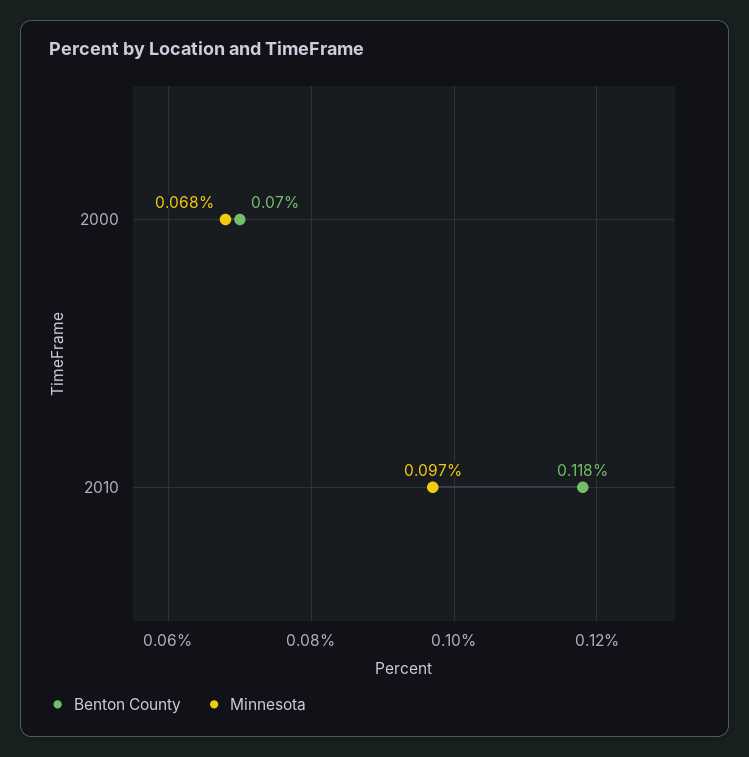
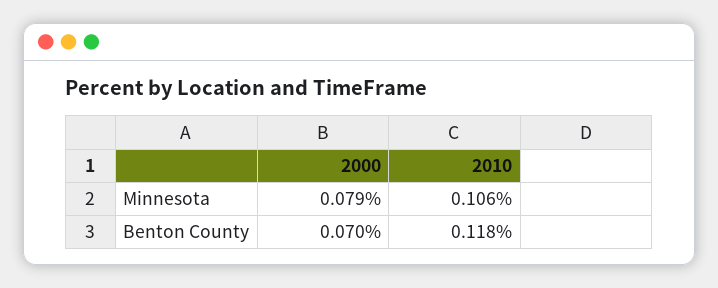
Minnesota, 2000: 0.068 -> 0.079
Minnesota, 2010: 0.097 -> 0.106

